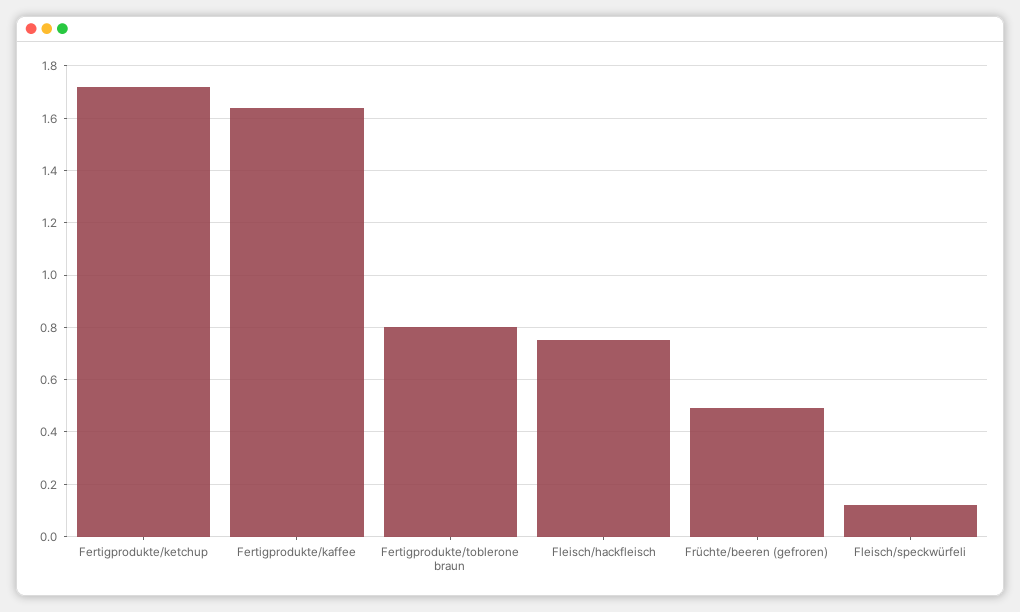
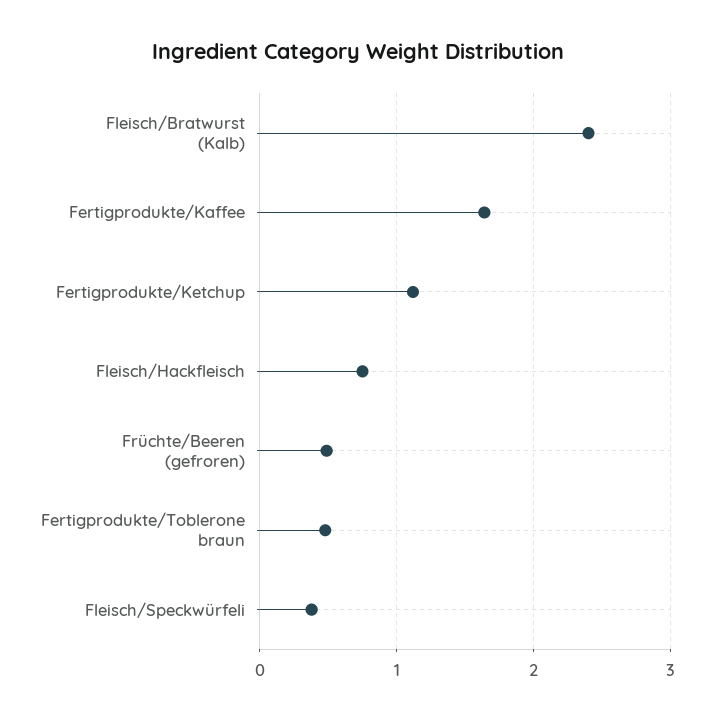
Fertigprodukte/ketchup: 1.725 -> 1.1
Fertigprodukte/toblerone braun: 0.8 -> 0.5
Fleisch/speckwürfeli: 0.125 -> 0.4
Fleisch/Bratwurst (Kalb): none -> 2.4

